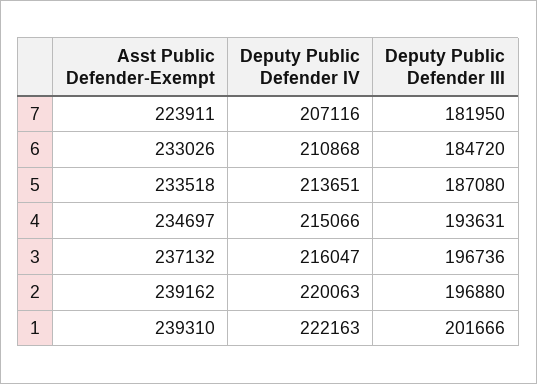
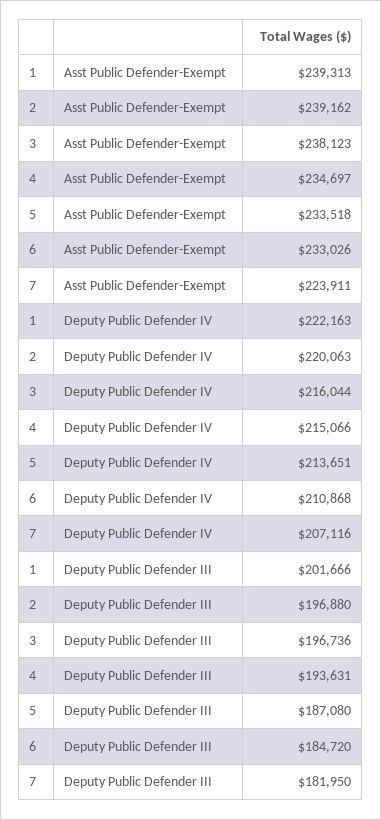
Asst Public Defender-Exempt, 3: 237132 -> 238123
Deputy Public Defender IV, 3: 216047 -> 216044
Asst Public Defender-Exempt, 1: 239310 -> 239313

